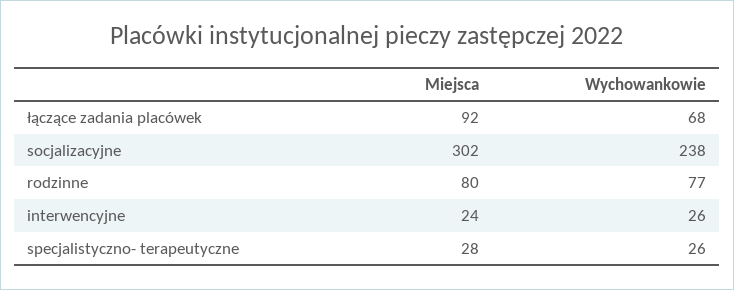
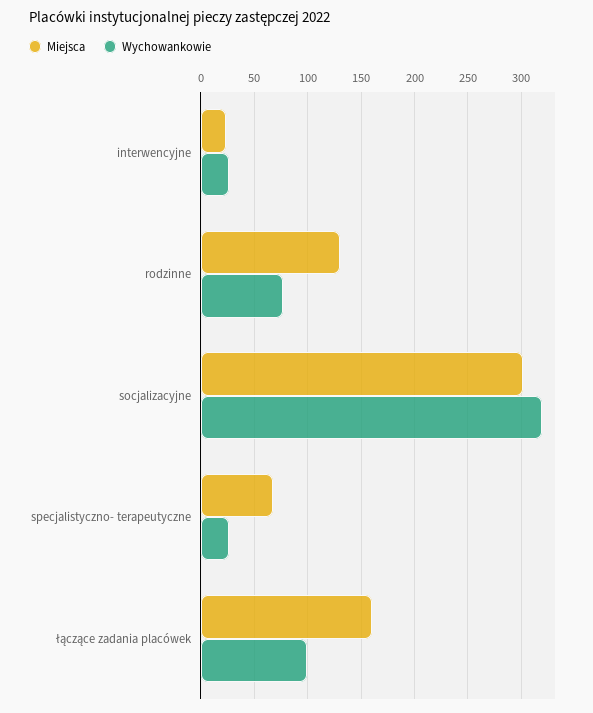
Miejsca, łączące zadania placówek: 92 -> 160
Wychowankowie, łączące zadania placówek: 68 -> 100
Wychowankowie, socjalizacyjne: 238 -> 320
Miejsca, rodzinne: 80 -> 130
Miejsca, specjalistyczno- terapeutyczne: 28 -> 70

